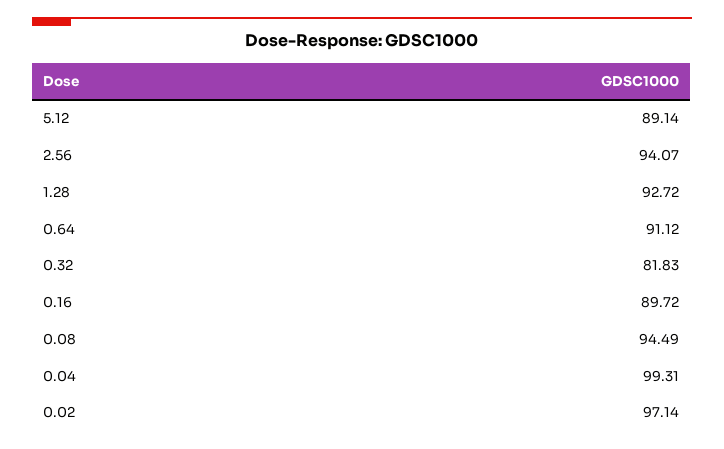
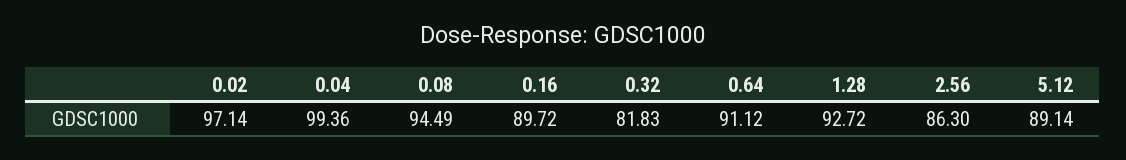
2.56: 94.07 -> 86.3
0.04: 99.31 -> 99.36

